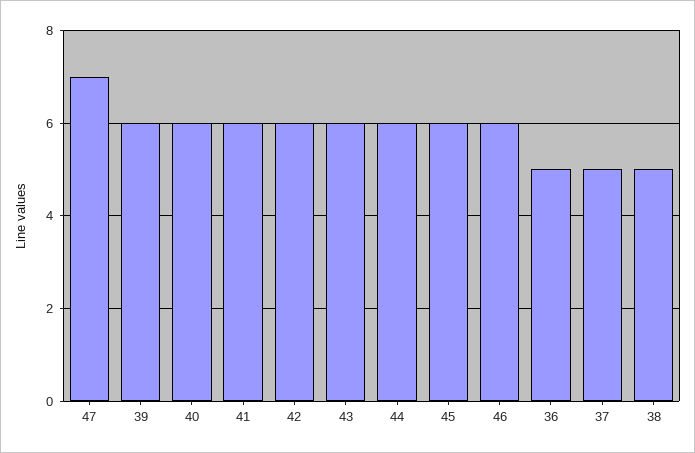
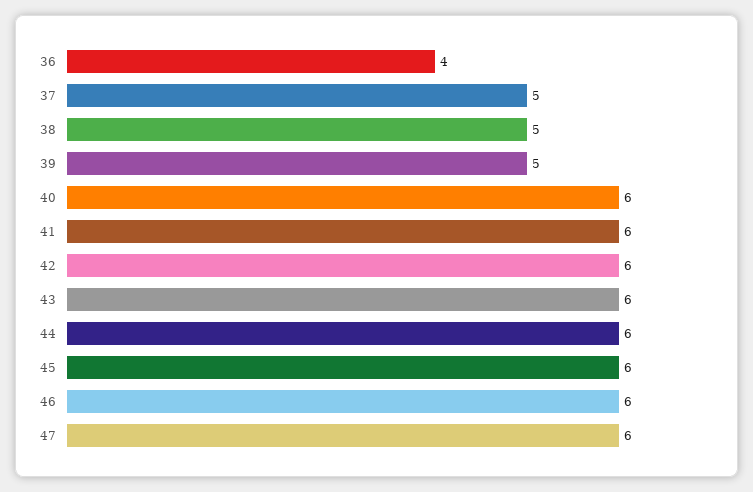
47: 7 -> 6
39: 6 -> 5
36: 5 -> 4

